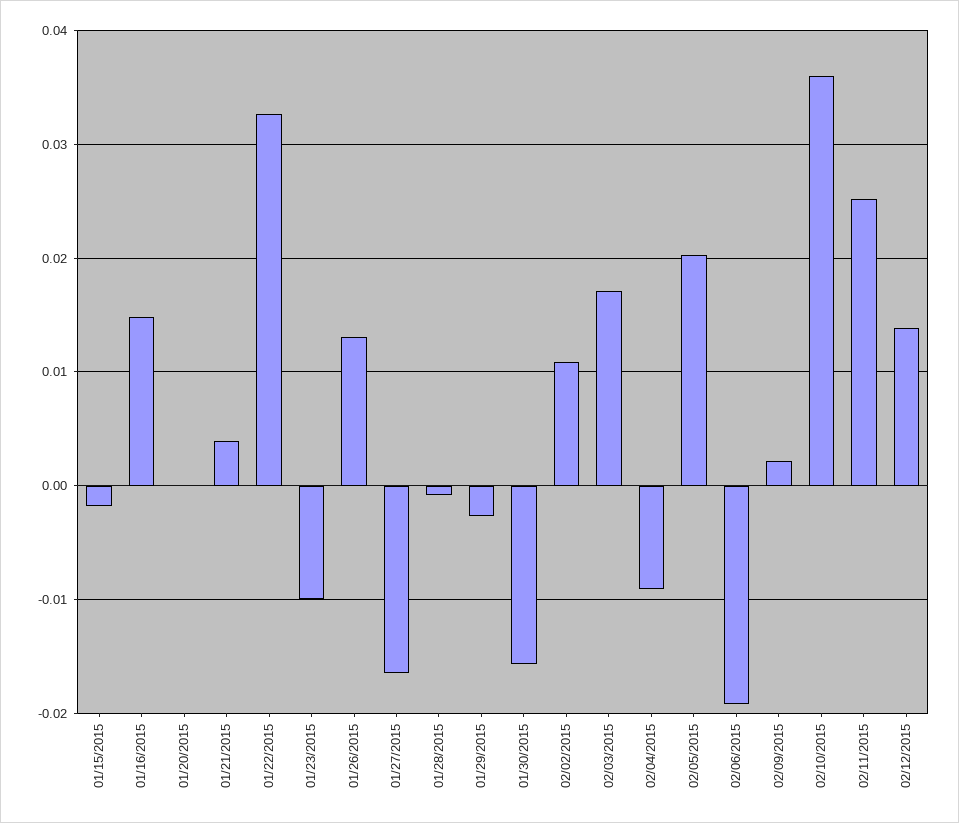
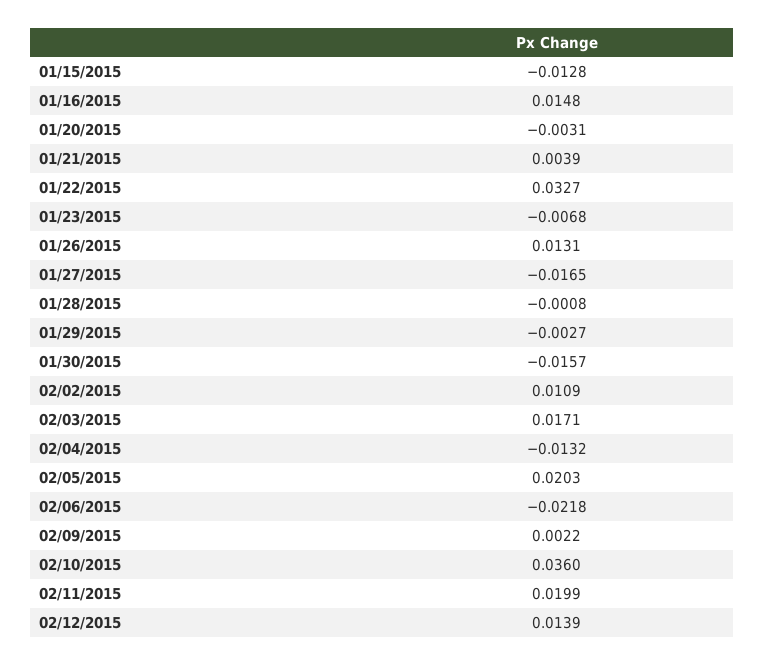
01/15/2015: -0.002 -> -0.0128
01/20/2015: 0 -> -0.0031
01/23/2015: -0.01 -> -0.0068
02/04/2015: -0.009 -> -0.0132
02/06/2015: -0.019 -> -0.0218
02/11/2015: 0.025 -> 0.0199

